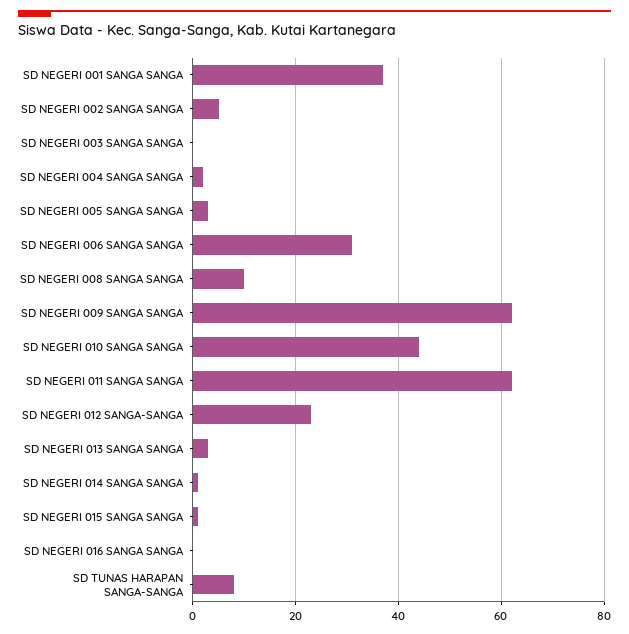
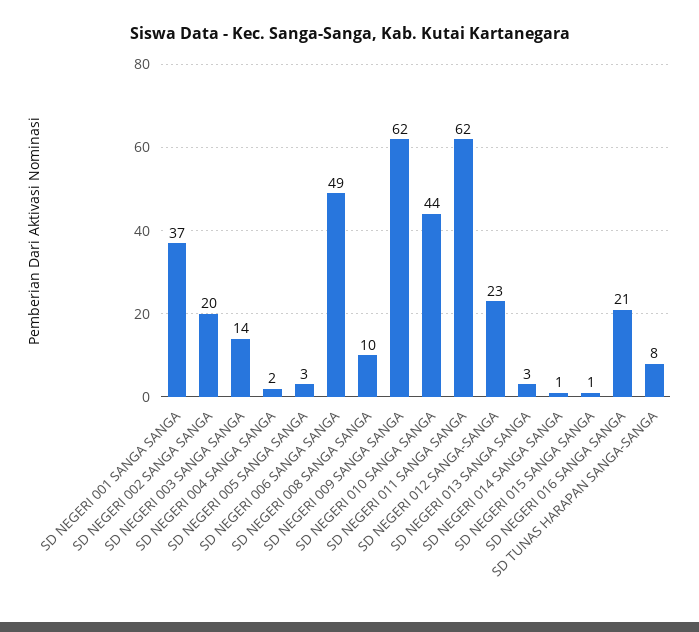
SD NEGERI 002 SANGA SANGA: 5 -> 20
SD NEGERI 003 SANGA SANGA: 0 -> 14
SD NEGERI 006 SANGA SANGA: 30 -> 49
SD NEGERI 016 SANGA SANGA: 0 -> 21

